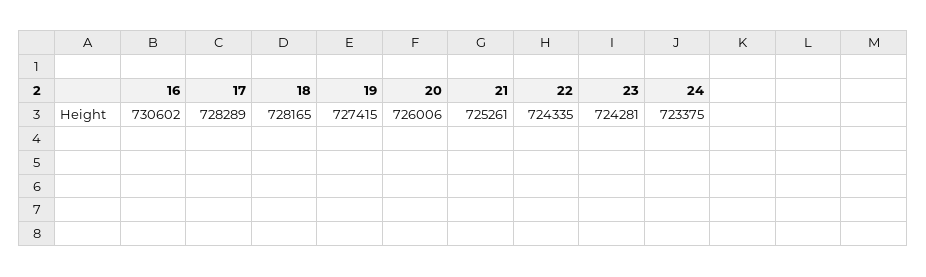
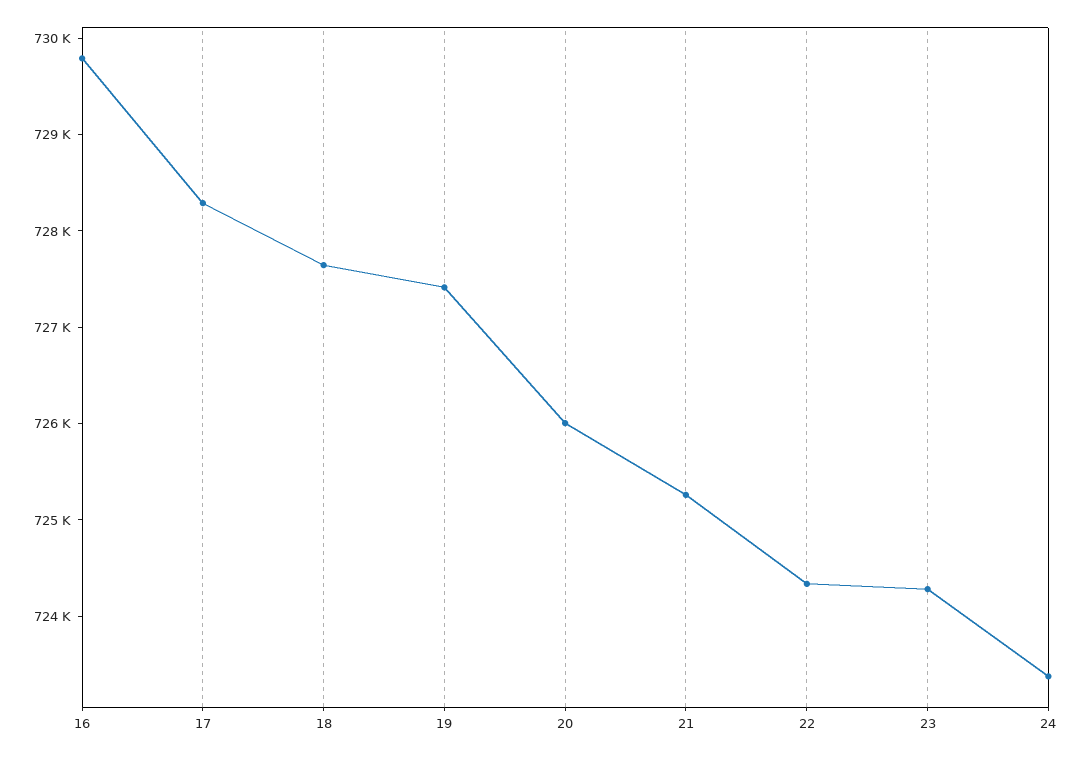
16: 730602 -> 729800
18: 728165 -> 727600

